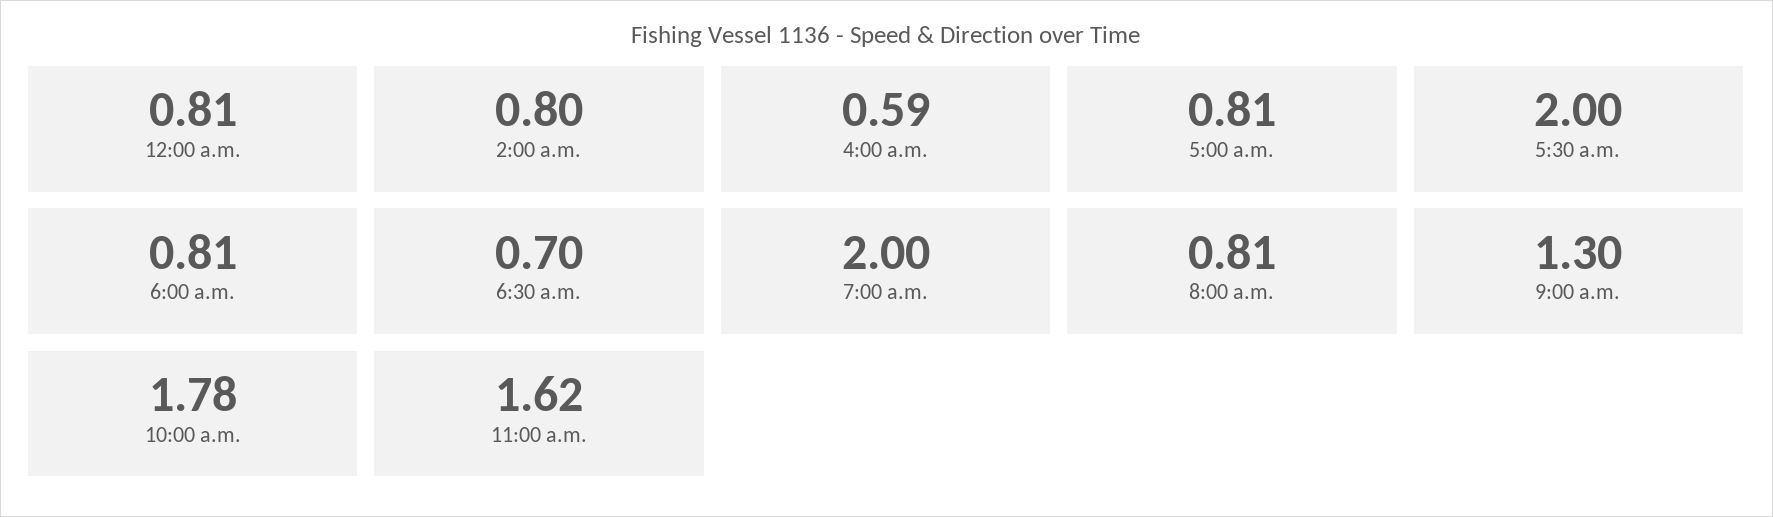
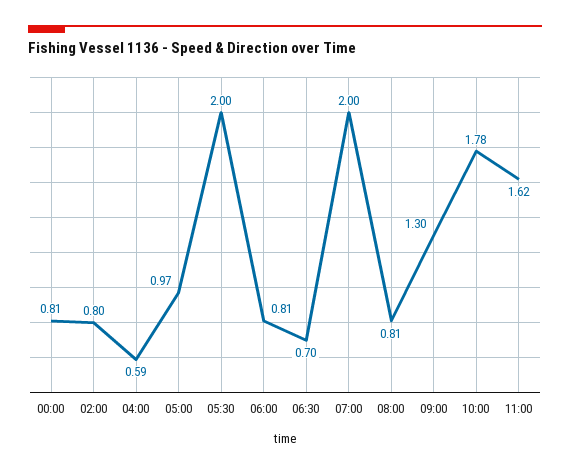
5:00 a.m.: 0.81 -> 0.97

